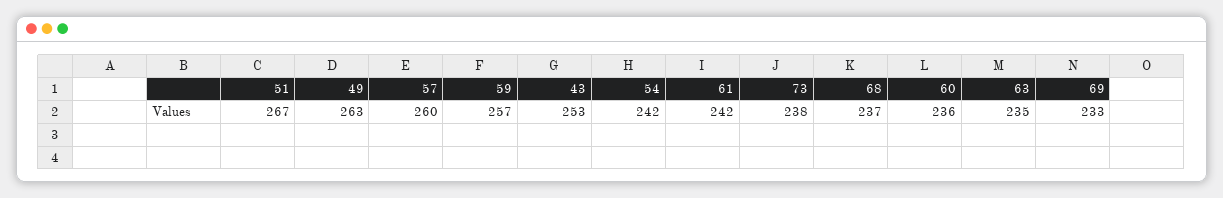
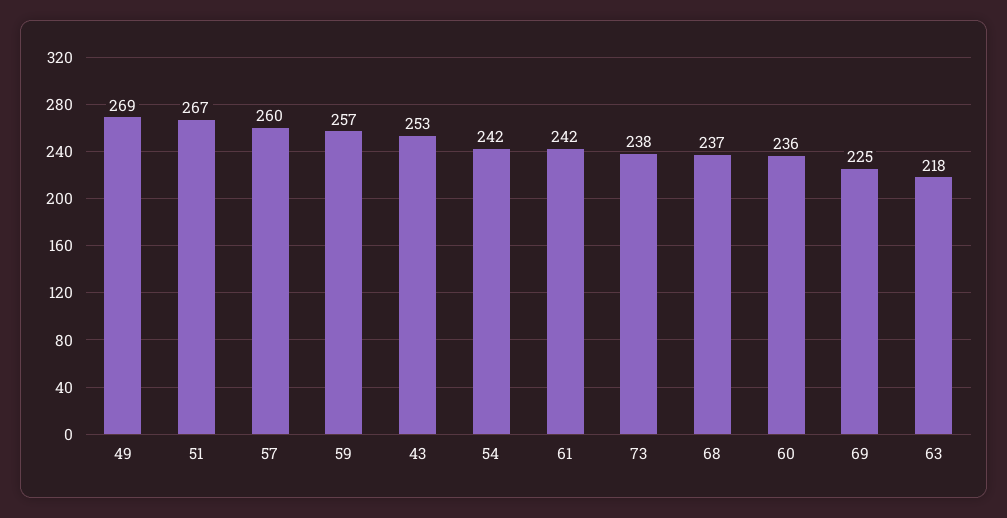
49: 263 -> 269
63: 235 -> 218
69: 233 -> 225

